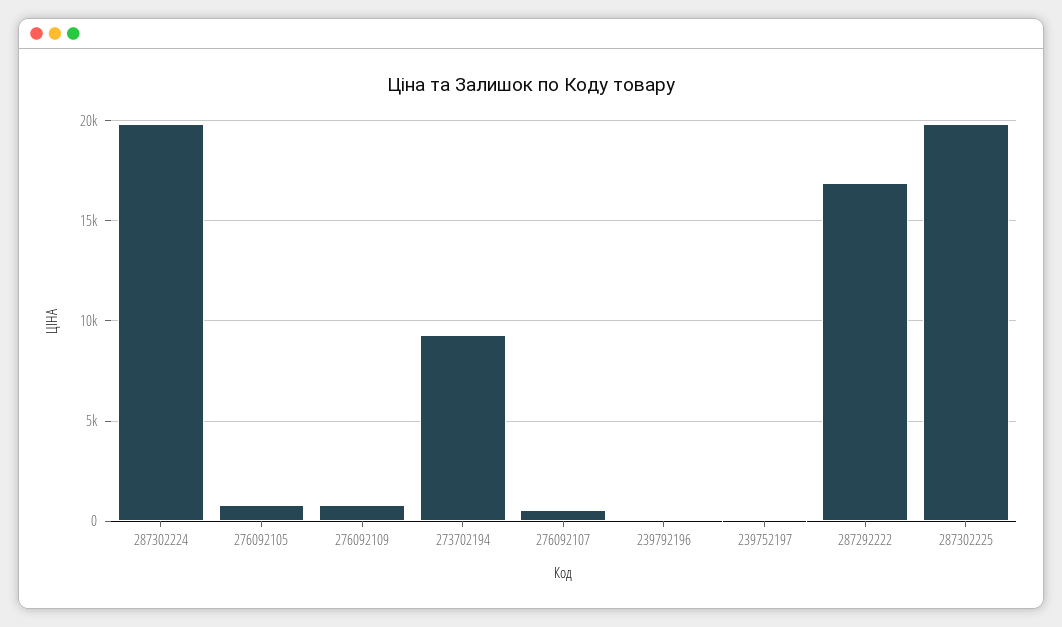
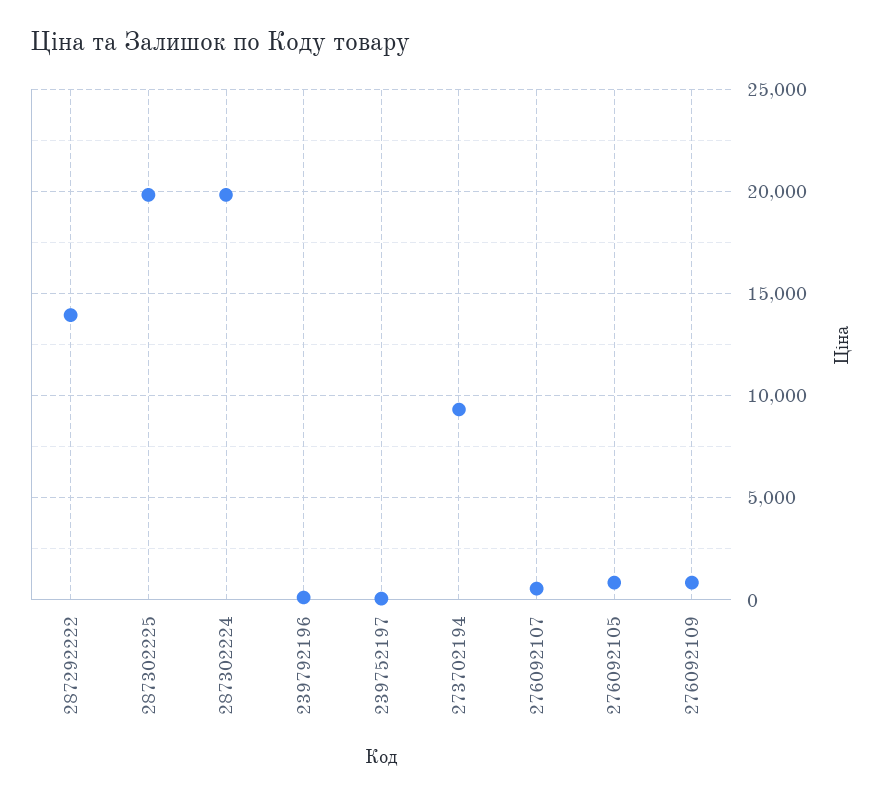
287292222: 17000 -> 14000

